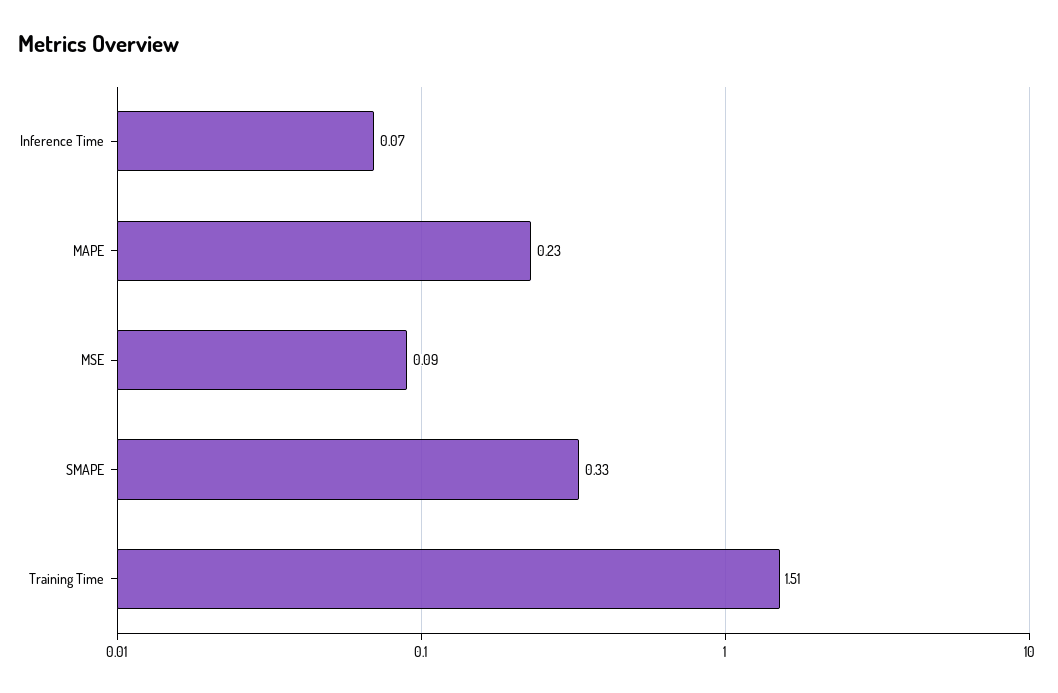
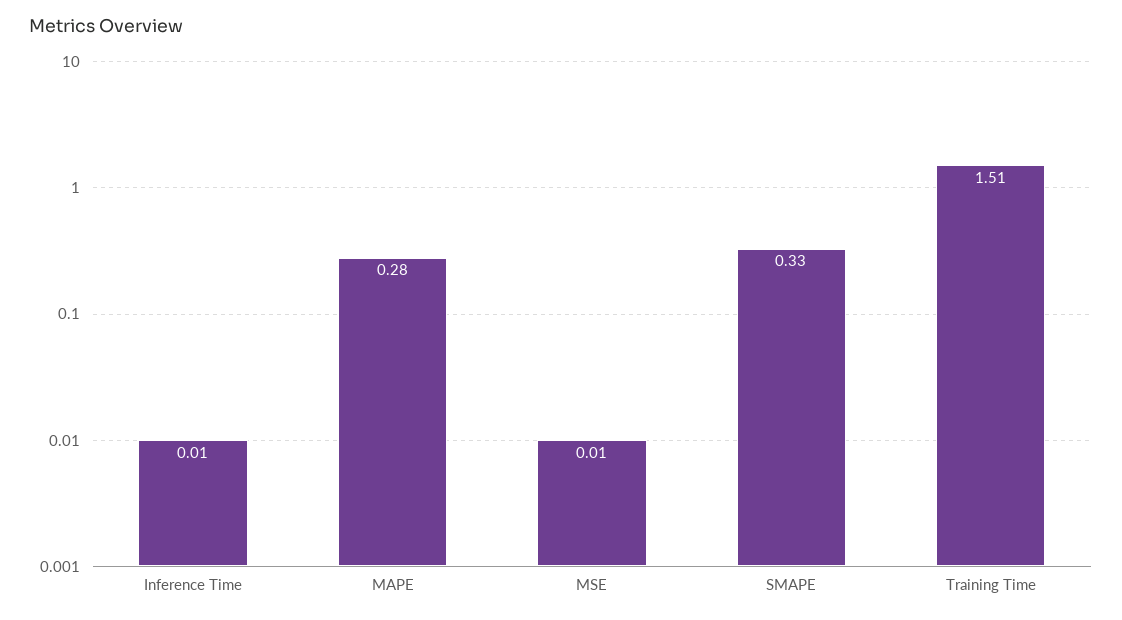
Inference Time: 0.07 -> 0.01
MAPE: 0.23 -> 0.28
MSE: 0.09 -> 0.01

